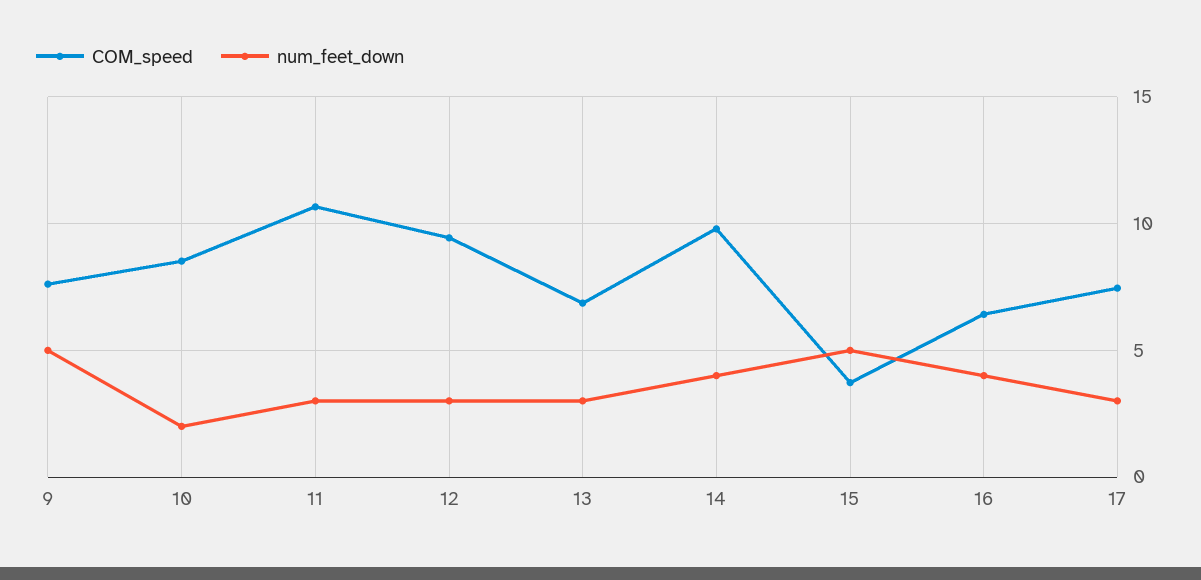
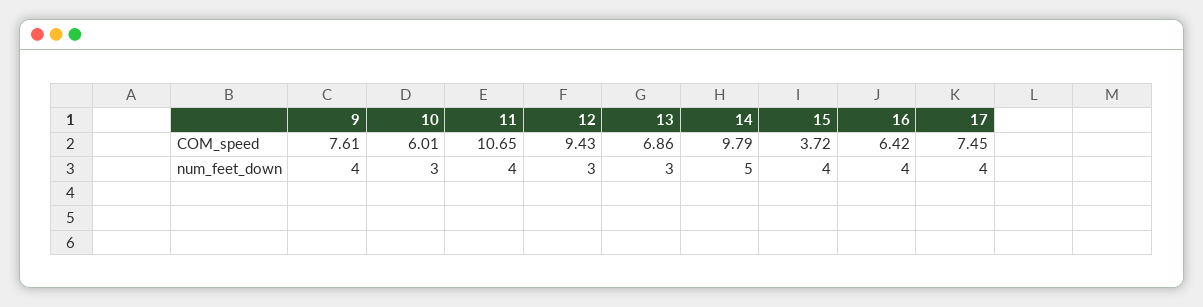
num_feet_down, 9: 5 -> 4
COM_speed, 10: 8.5 -> 6.01
num_feet_down, 10: 2 -> 3
num_feet_down, 11: 3 -> 4
num_feet_down, 14: 4 -> 5
num_feet_down, 15: 5 -> 4
num_feet_down, 17: 3 -> 4

